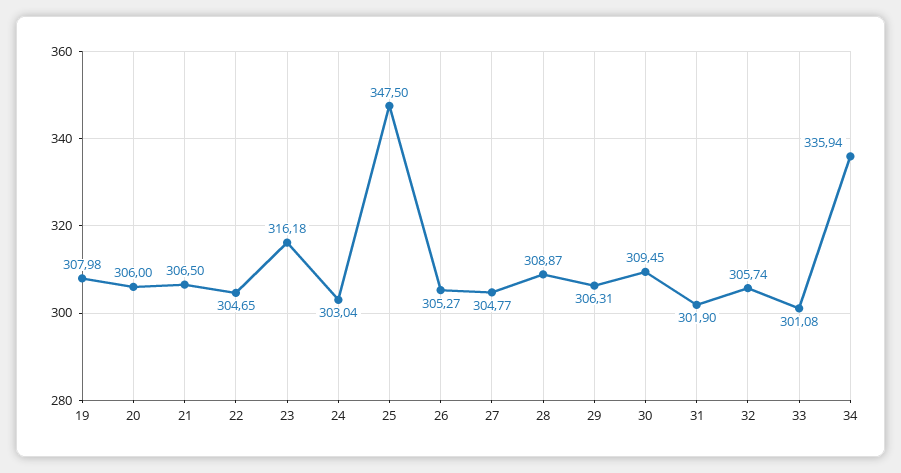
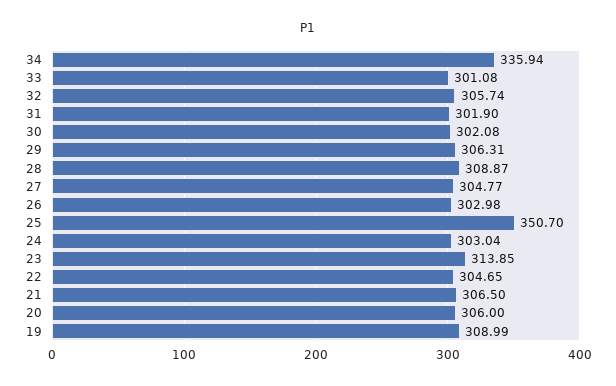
19: 307.98 -> 308.99
23: 316.18 -> 313.85
25: 347.5 -> 350.7
26: 305.27 -> 302.98
30: 309.45 -> 302.08

